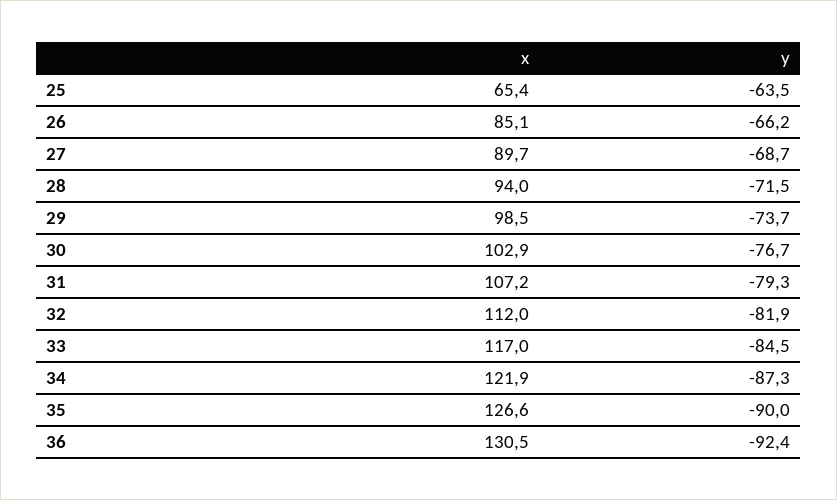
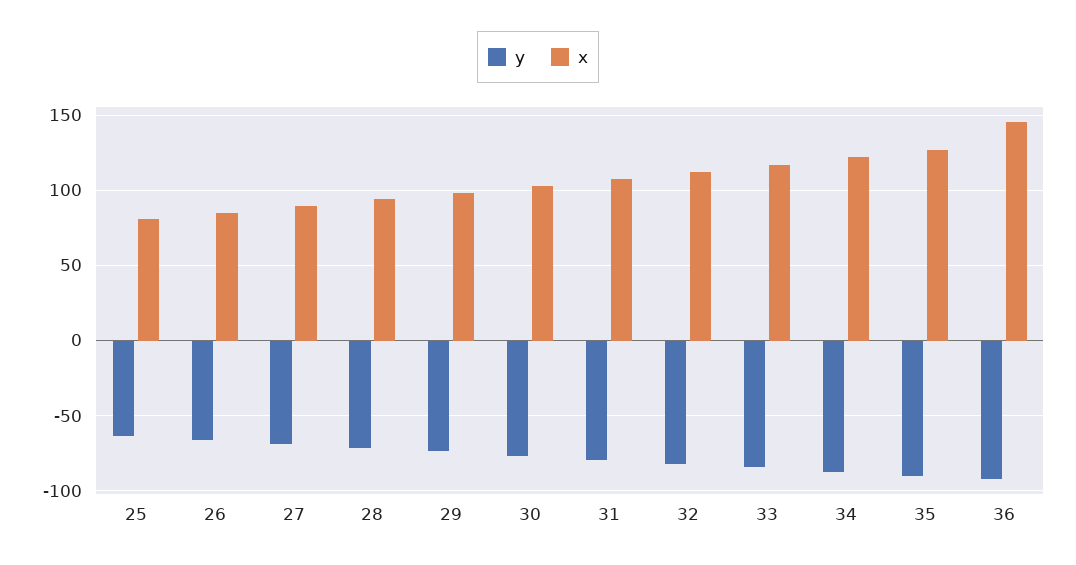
x, 25: 65.4 -> 80
x, 36: 130.5 -> 145

